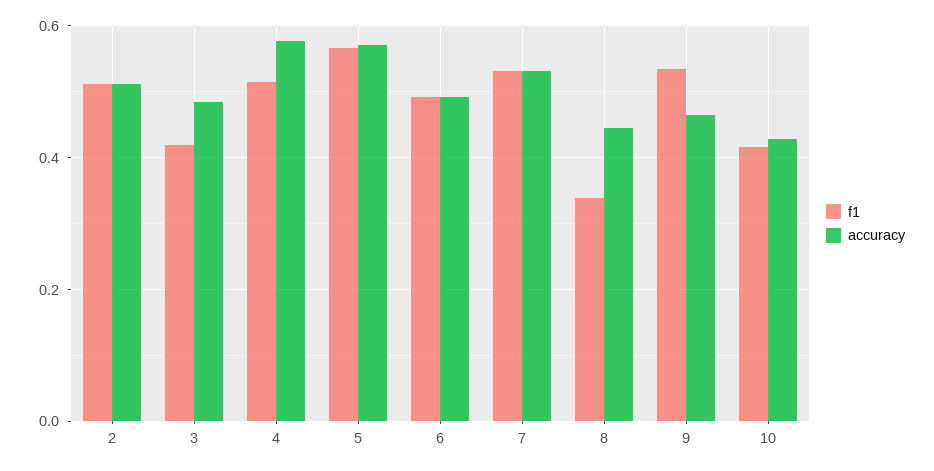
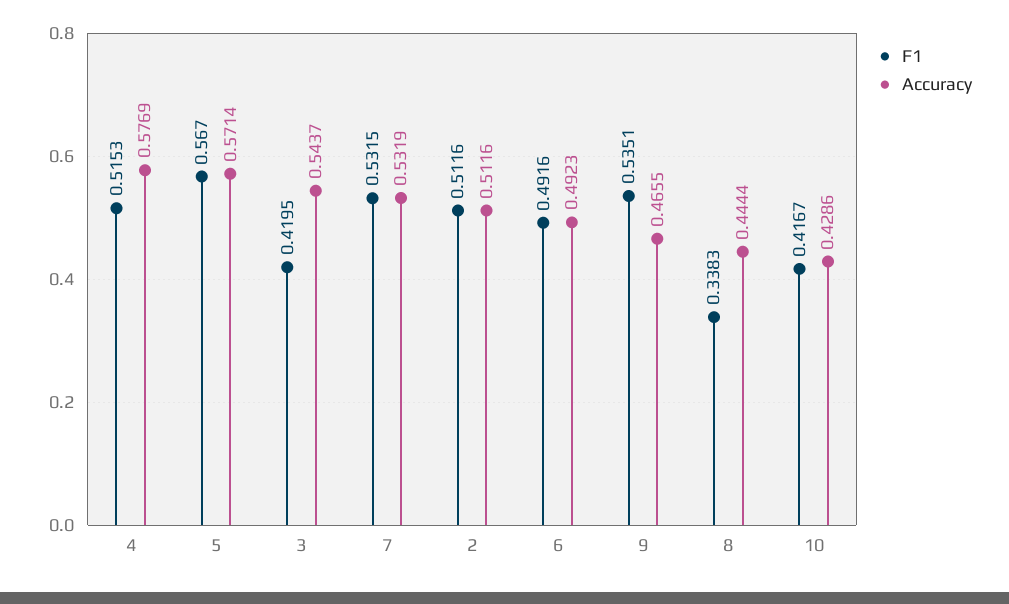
accuracy, 3: 0.48 -> 0.5437

